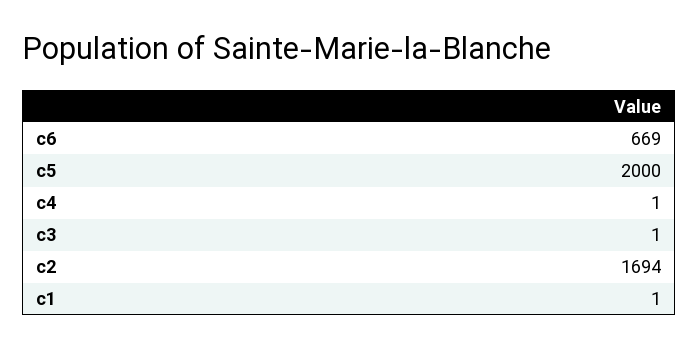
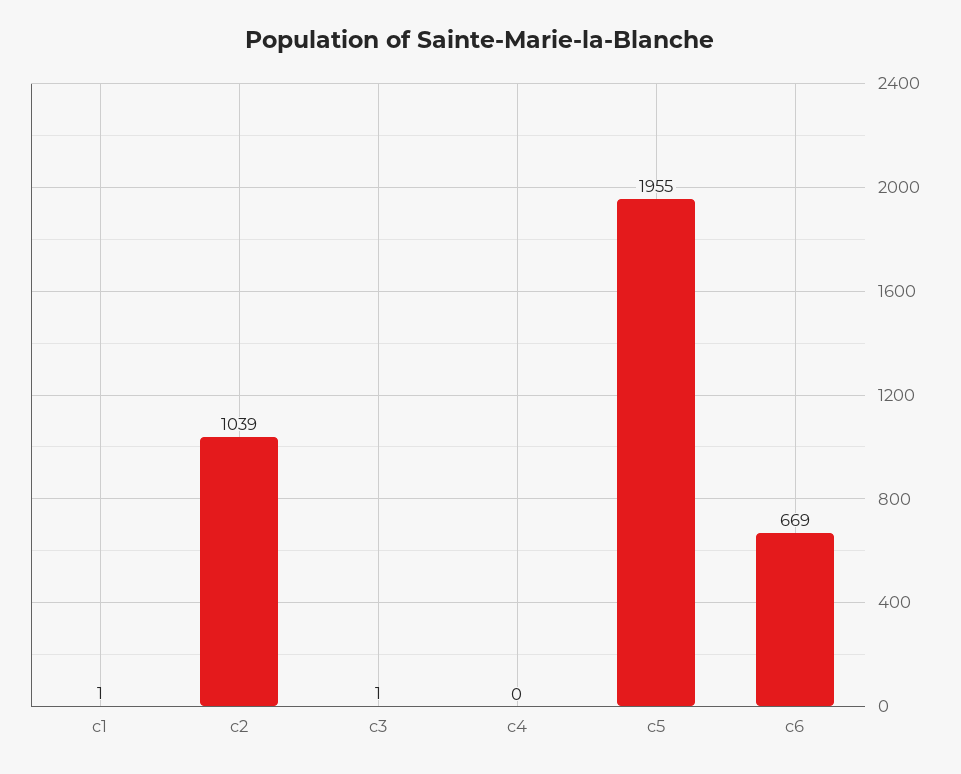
c5: 2000 -> 1955
c4: 1 -> 0
c2: 1694 -> 1039

